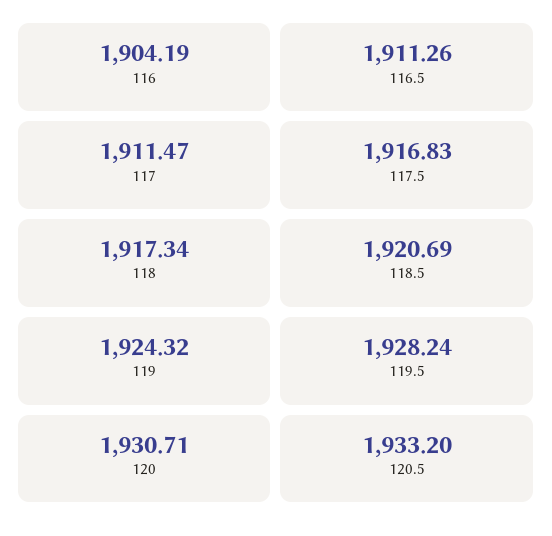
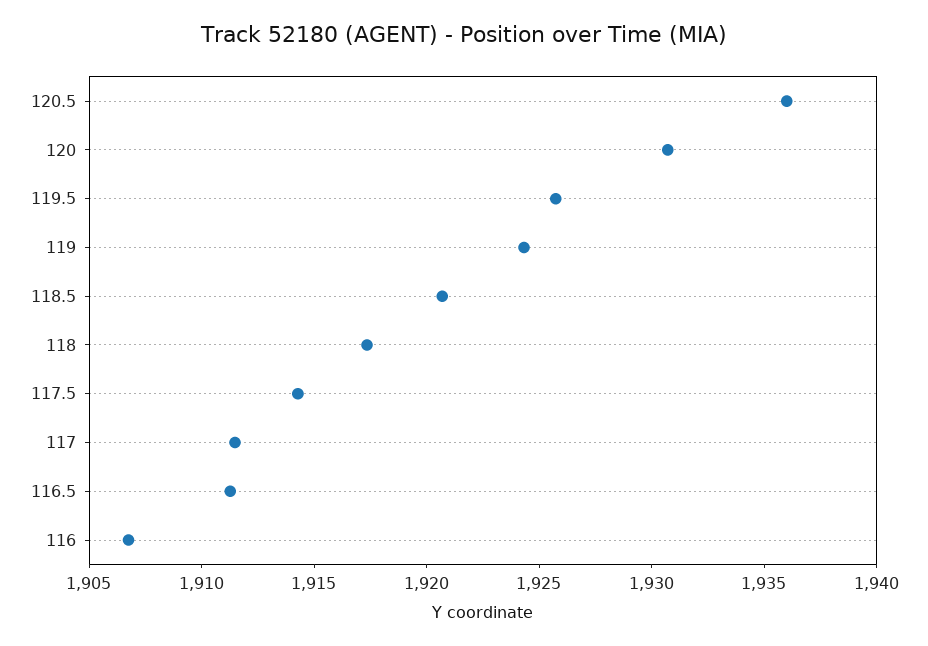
116: 1904.19 -> 1907
117.5: 1916.83 -> 1914
119.5: 1928.24 -> 1926
120.5: 1933.2 -> 1936

